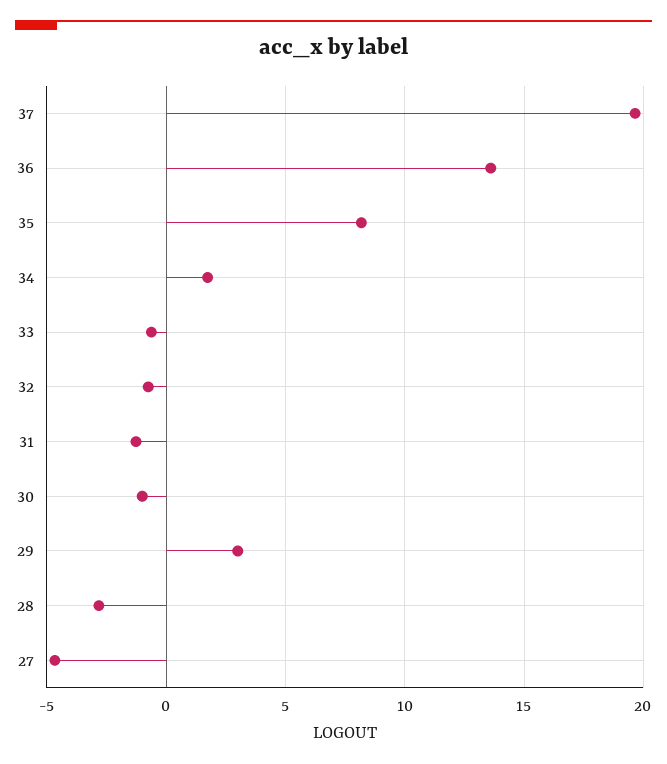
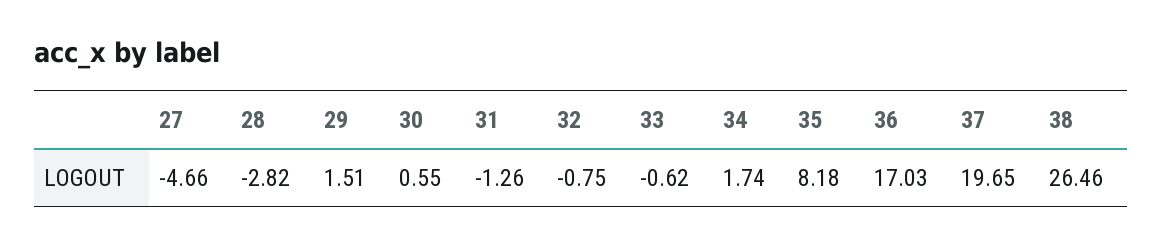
36: 13.5 -> 17.03
30: -1 -> 0.55
29: 3 -> 1.51
38: none -> 26.46

